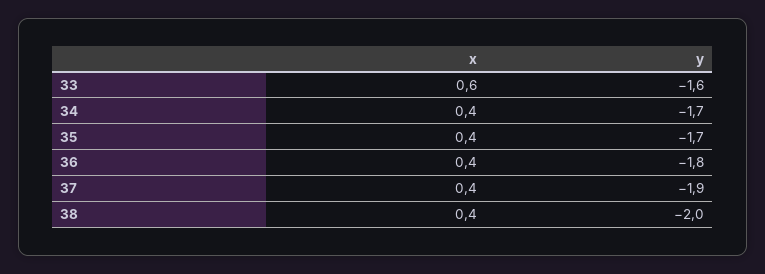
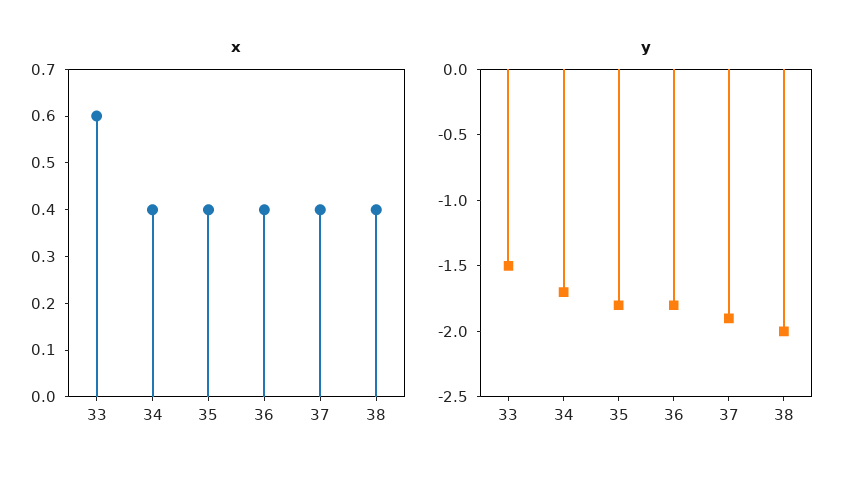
y, 33: -1.6 -> -1.5
y, 35: -1.7 -> -1.8

